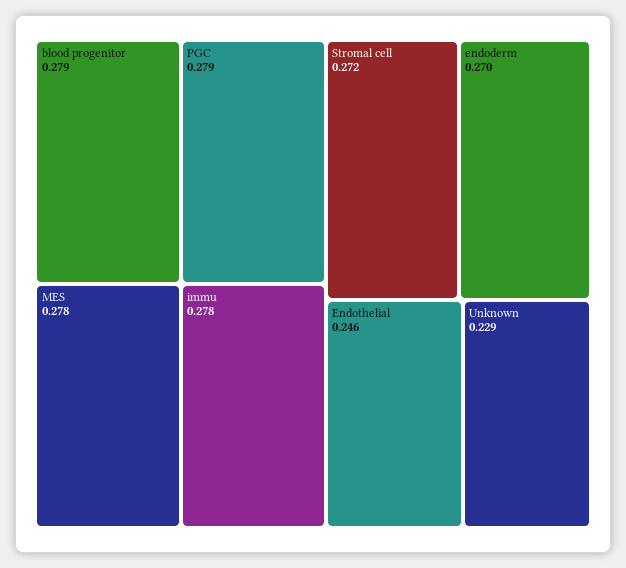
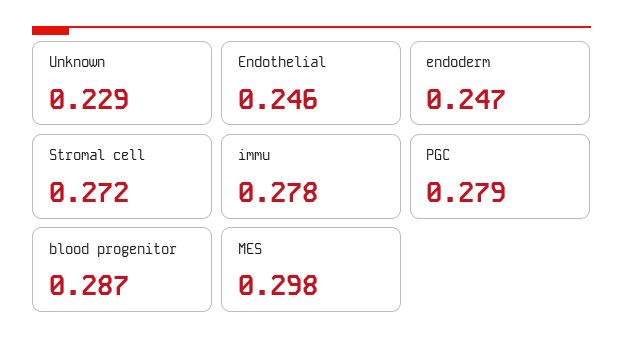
blood progenitor: 0.279 -> 0.287
MES: 0.278 -> 0.298
endoderm: 0.27 -> 0.247

